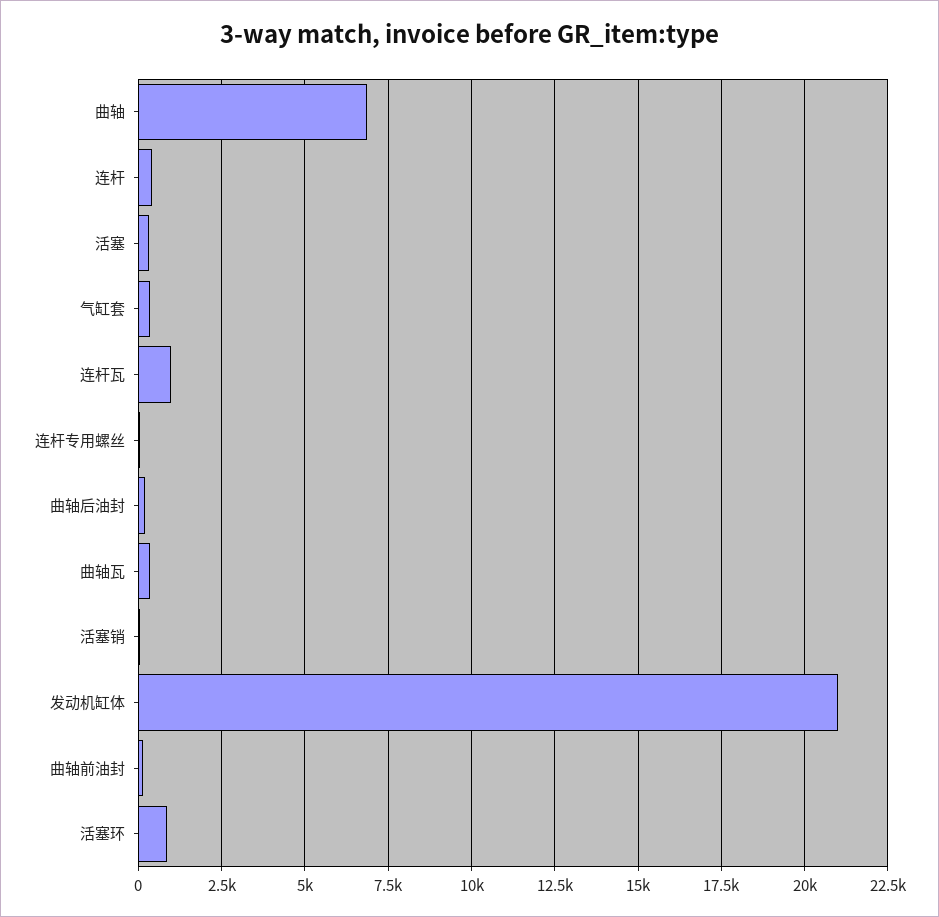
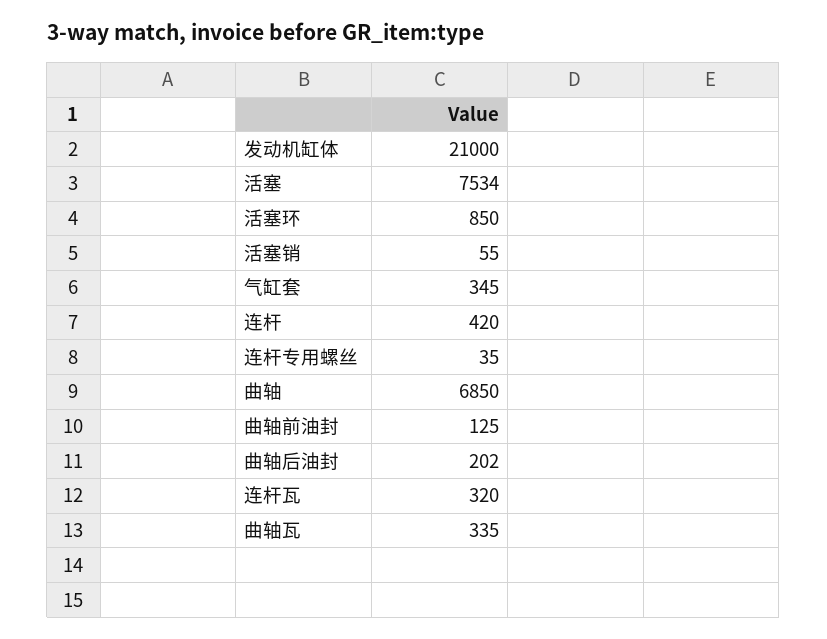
活塞: 250 -> 7534
连杆瓦: 1000 -> 320

